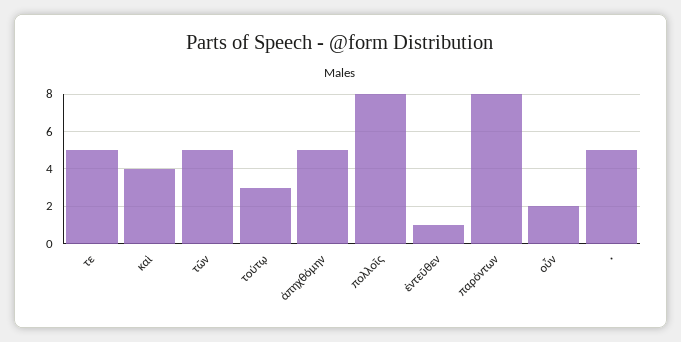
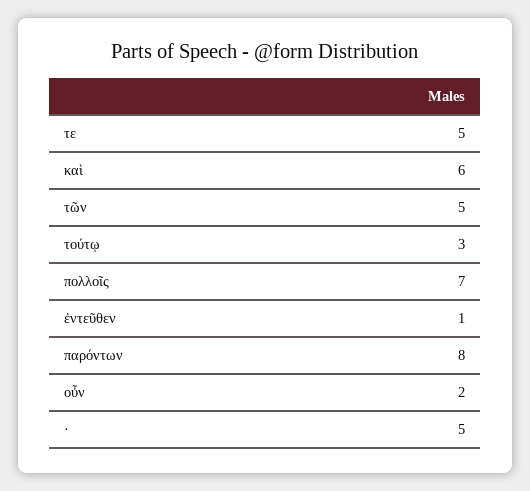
καὶ: 4 -> 6
ἀπηχθόμην: 5 -> none
πολλοῖς: 8 -> 7

